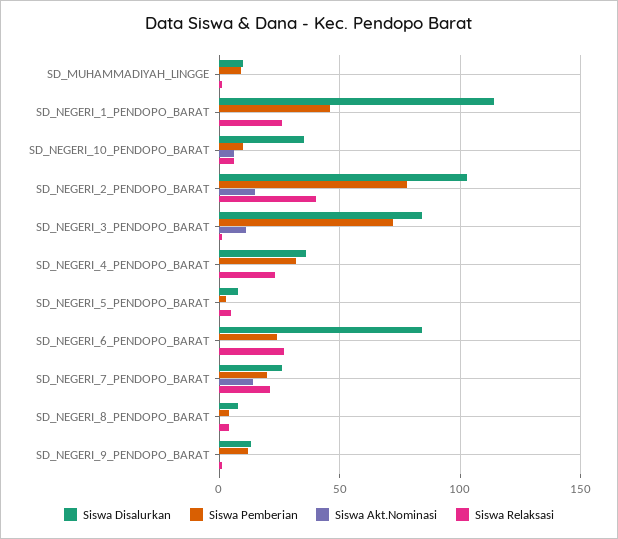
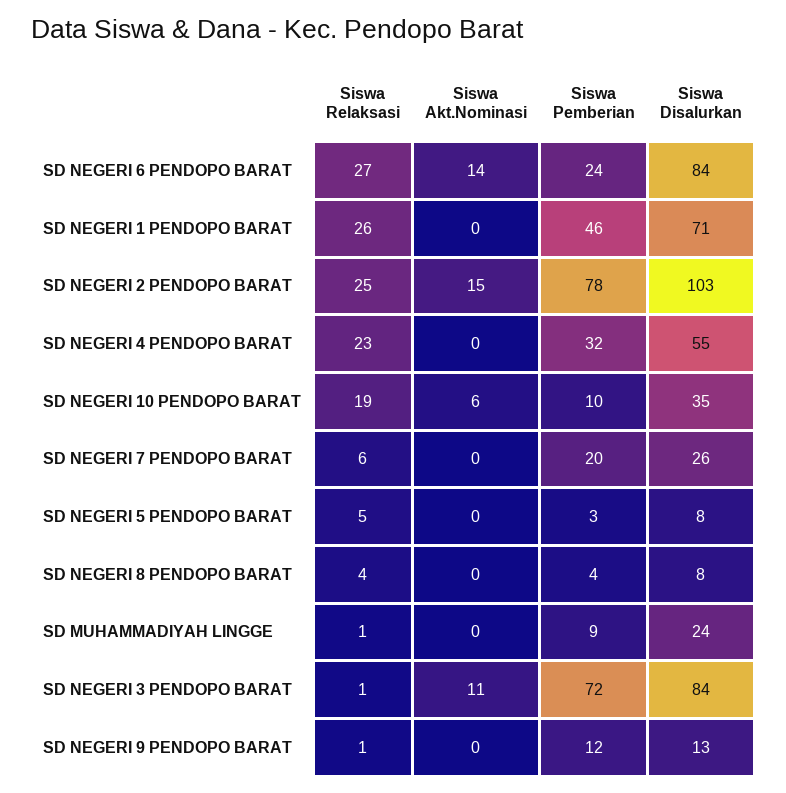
Siswa Disalurkan, SD_MUHAMMADIYAH_LINGGE: 10 -> 24
Siswa Disalurkan, SD_NEGERI_1_PENDOPO_BARAT: 115 -> 71
Siswa Relaksasi, SD_NEGERI_10_PENDOPO_BARAT: 5 -> 19
Siswa Relaksasi, SD_NEGERI_2_PENDOPO_BARAT: 40 -> 25
Siswa Disalurkan, SD_NEGERI_4_PENDOPO_BARAT: 35 -> 55
Siswa Akt.Nominasi, SD_NEGERI_6_PENDOPO_BARAT: 0 -> 14
Siswa Akt.Nominasi, SD_NEGERI_7_PENDOPO_BARAT: 15 -> 0
Siswa Relaksasi, SD_NEGERI_7_PENDOPO_BARAT: 20 -> 6

